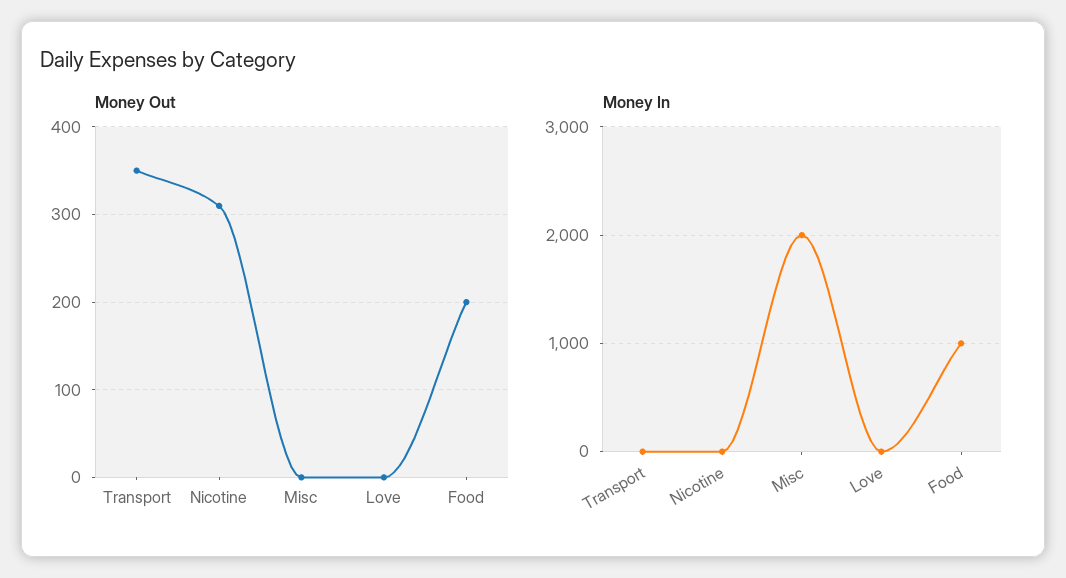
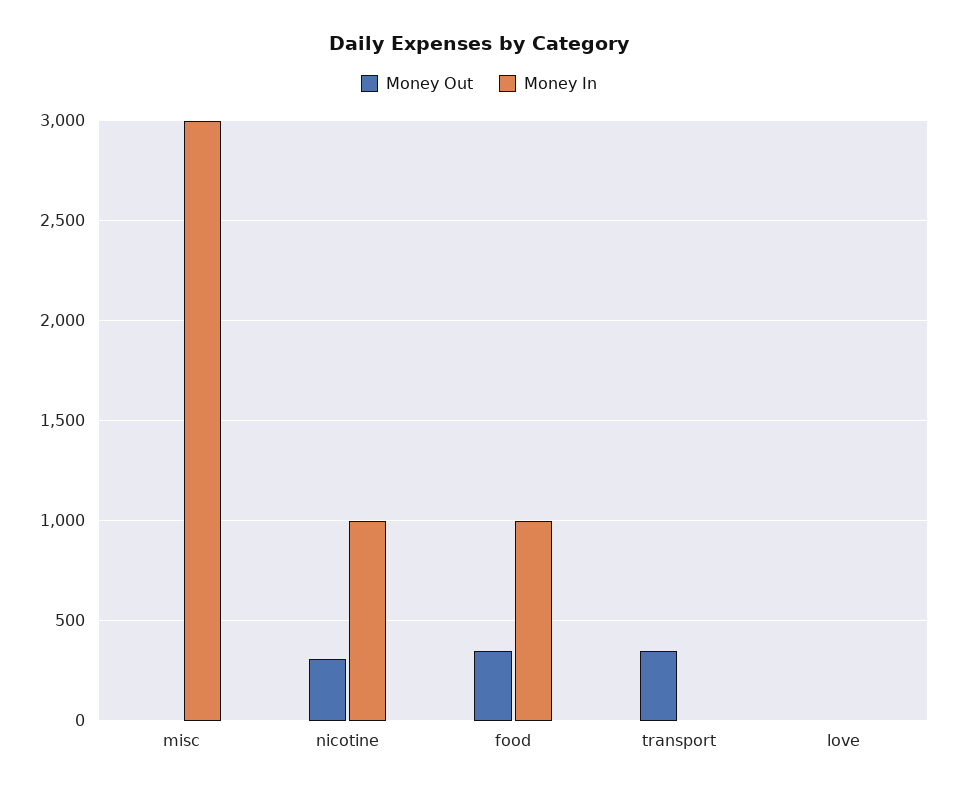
Money Out, Food: 200 -> 350
Money In, Nicotine: 0 -> 1000
Money In, Misc: 2000 -> 3000

